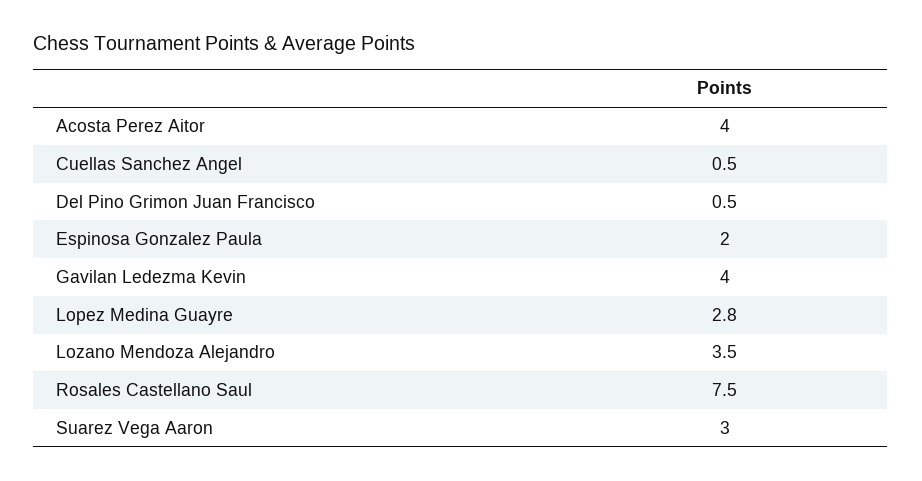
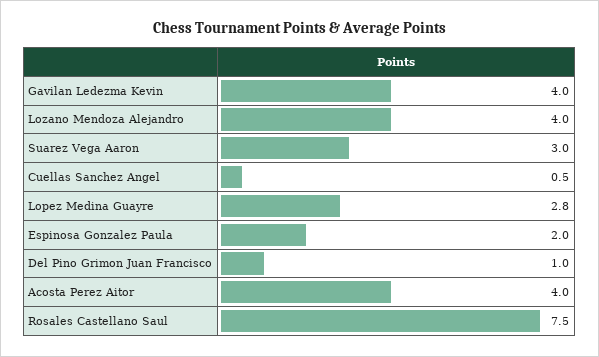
Del Pino Grimon Juan Francisco: 0.5 -> 1
Lozano Mendoza Alejandro: 3.5 -> 4

